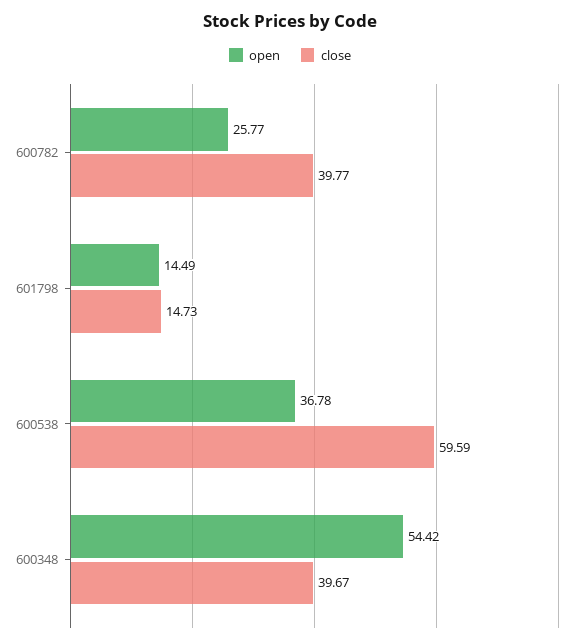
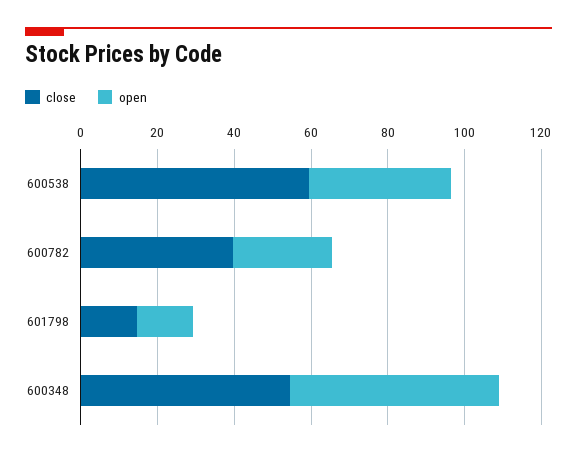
close, 600348: 39.67 -> 55

